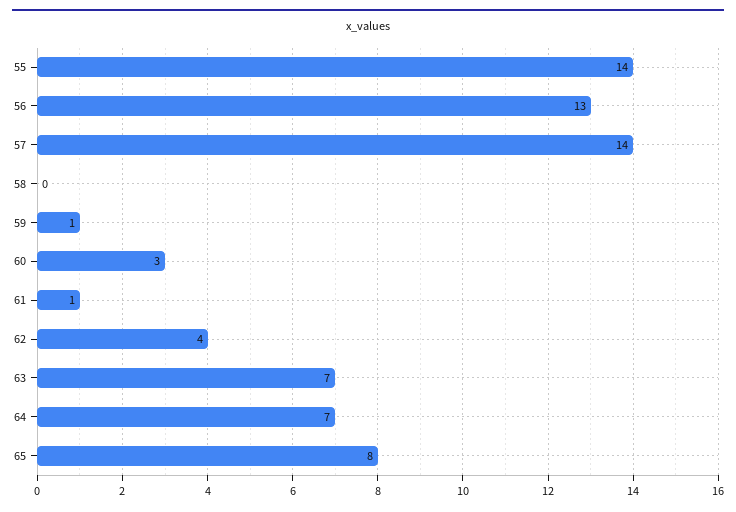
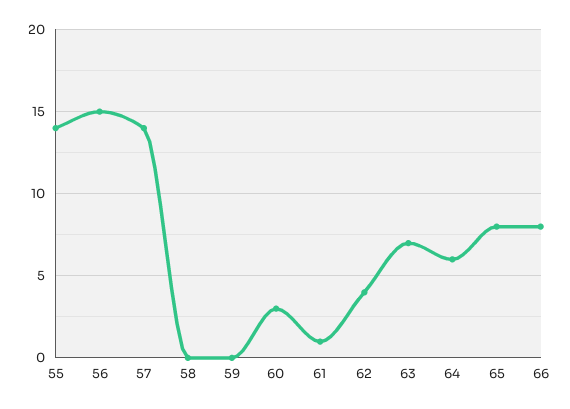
56: 13 -> 15
59: 1 -> 0
64: 7 -> 6
66: none -> 8

